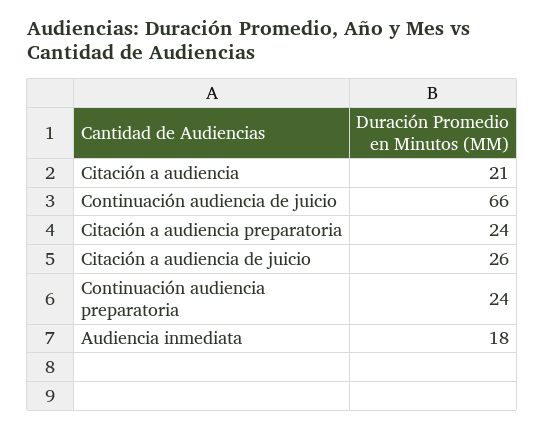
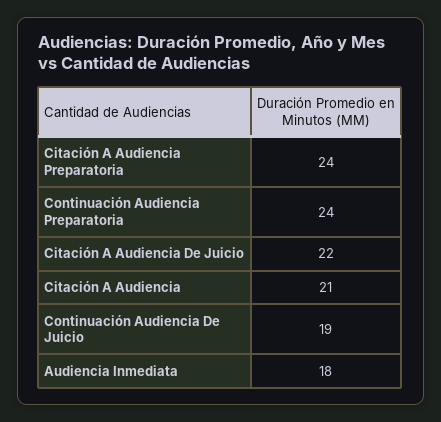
Continuación audiencia de juicio: 66 -> 19
Citación a audiencia de juicio: 26 -> 22

